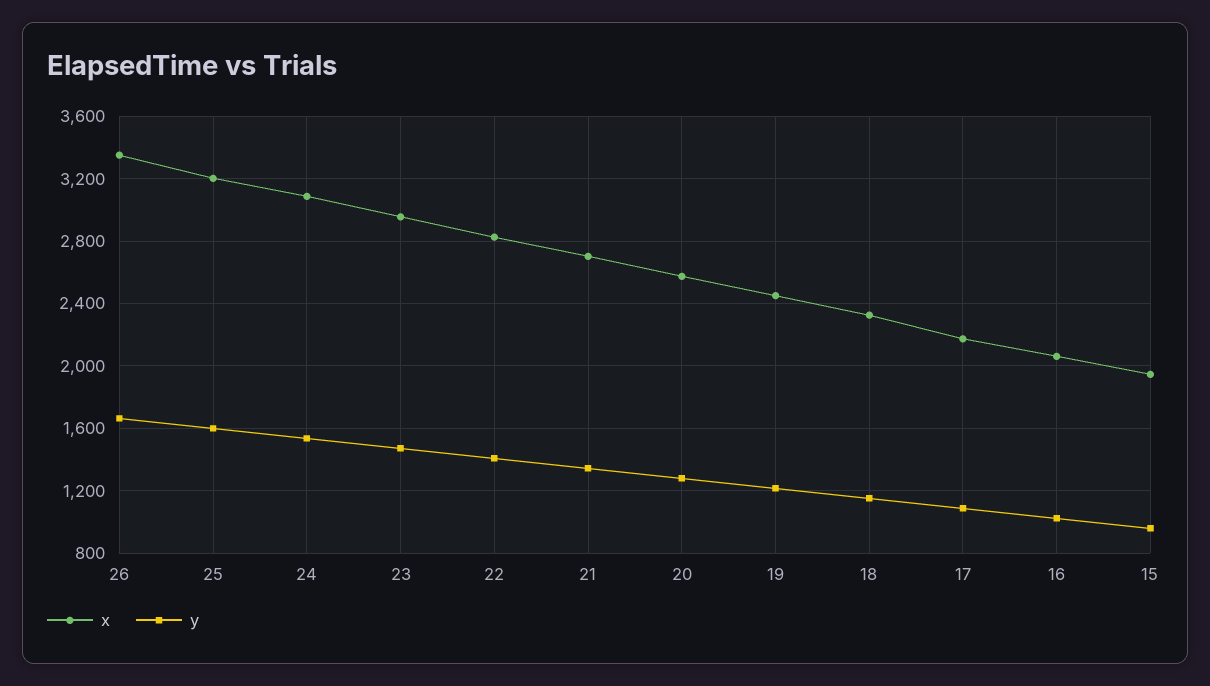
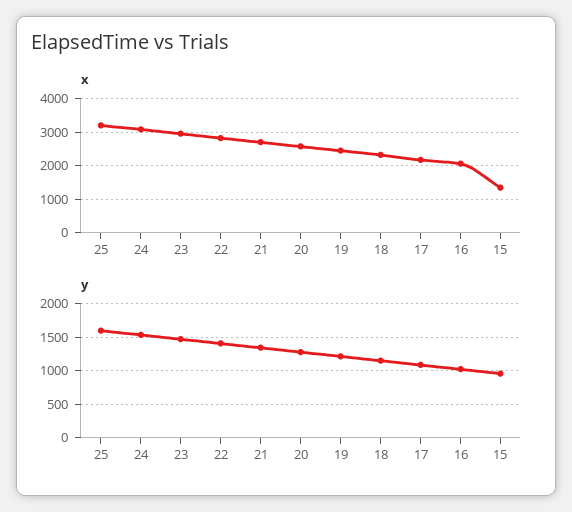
x, 26: 3350 -> none
y, 26: 1650 -> none
x, 15: 1950 -> 1400

